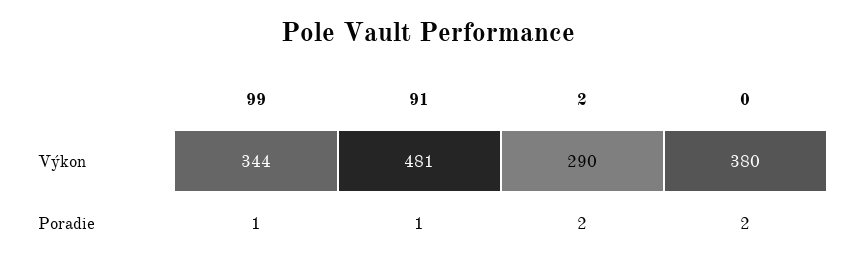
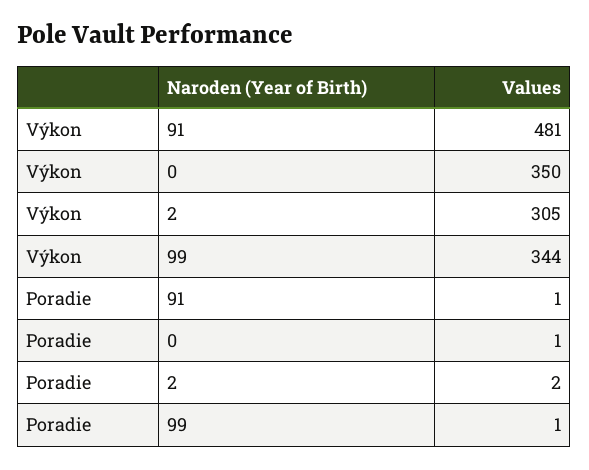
2, Výkon: 290 -> 305
0, Výkon: 380 -> 350
0, Poradie: 2 -> 1

